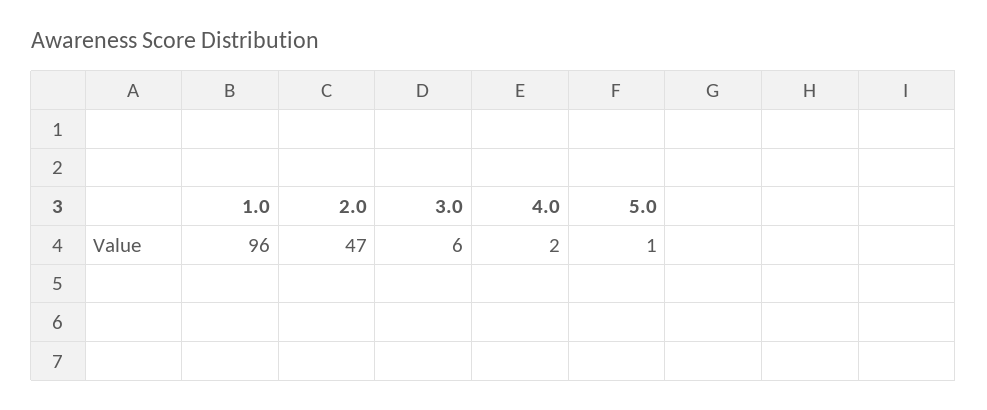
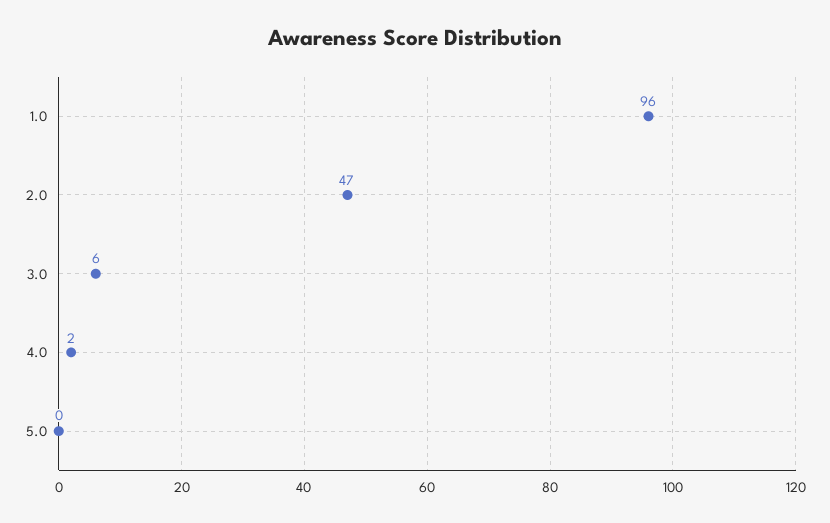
5.0: 1 -> 0

